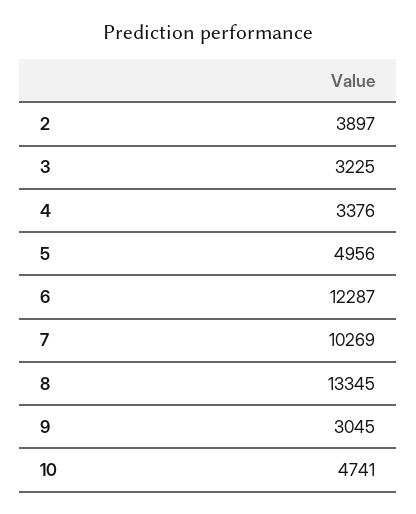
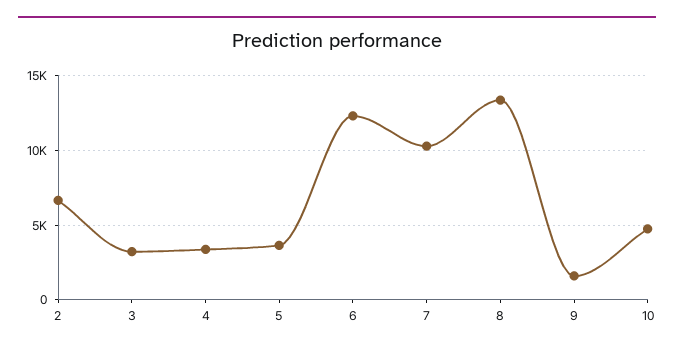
2: 3897 -> 6500
5: 4956 -> 3500
9: 3045 -> 1500

